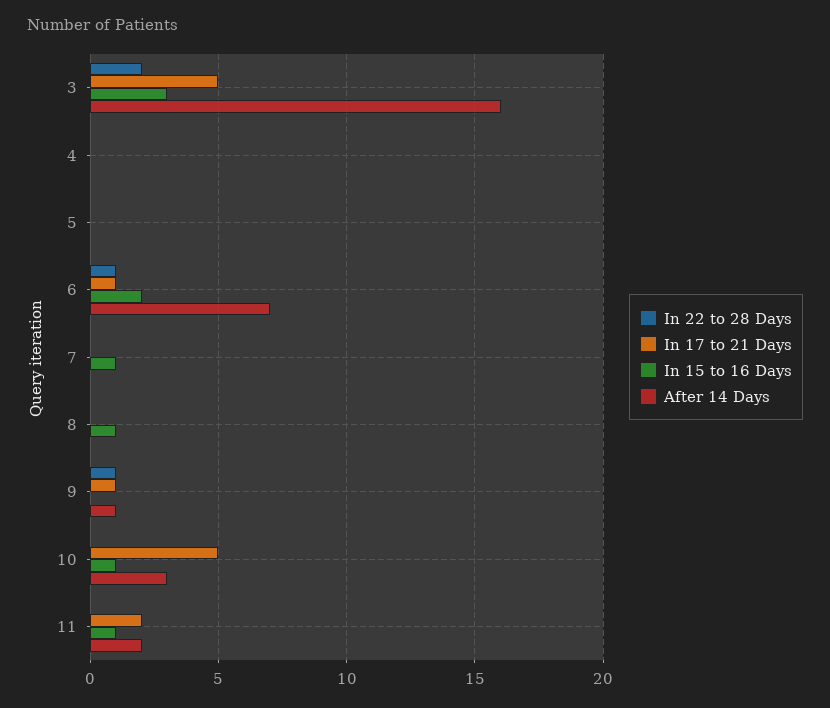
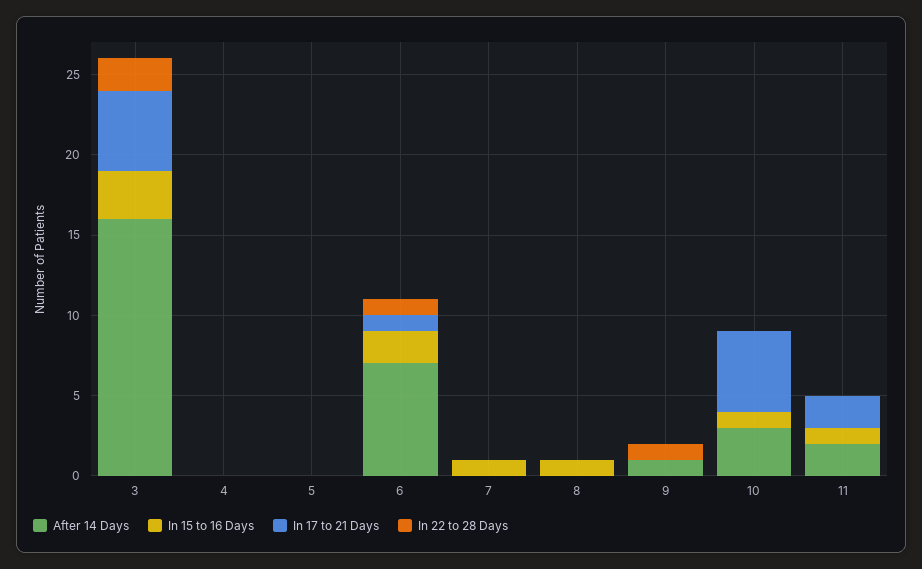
In 17 to 21 Days, 9: 1 -> 0

